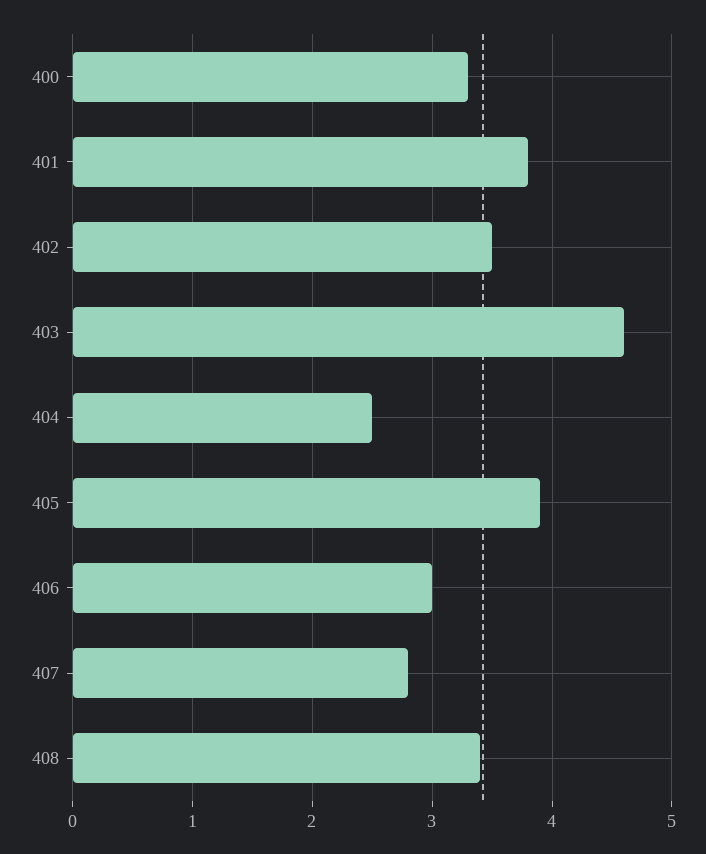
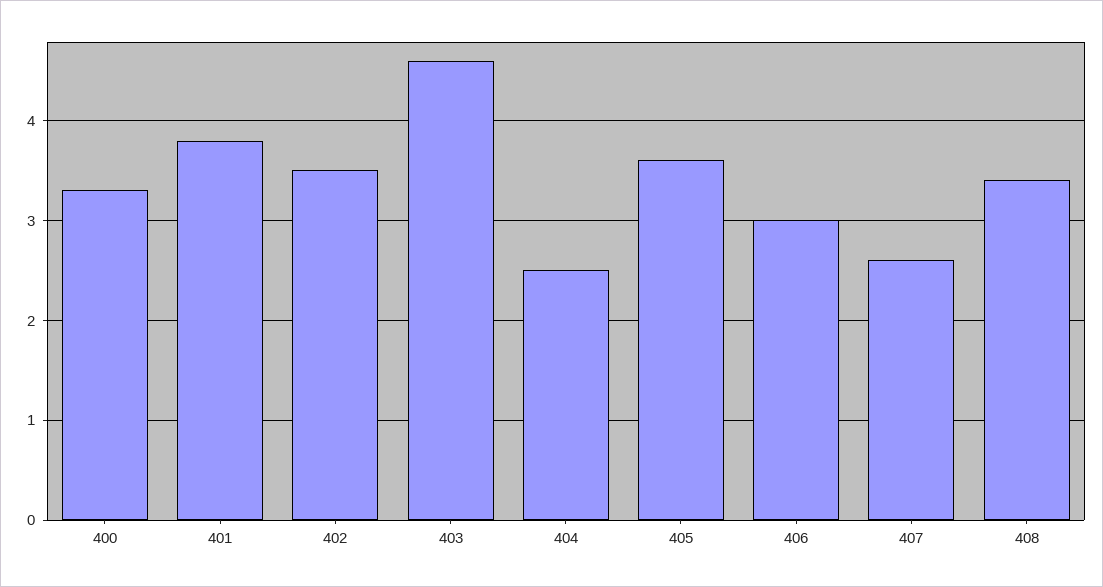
405: 3.9 -> 3.6
407: 2.8 -> 2.6

